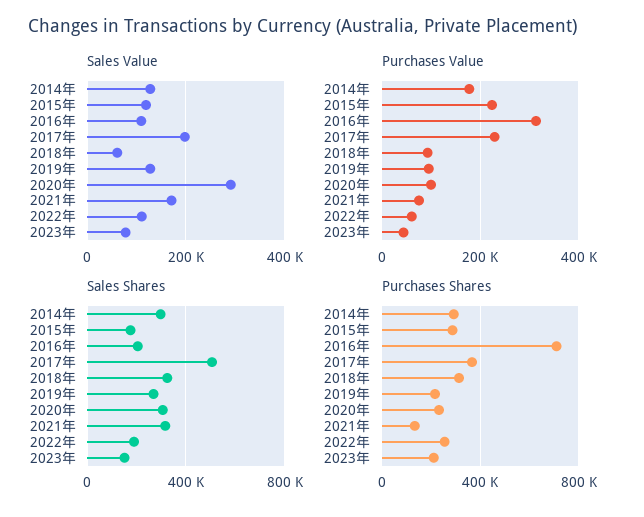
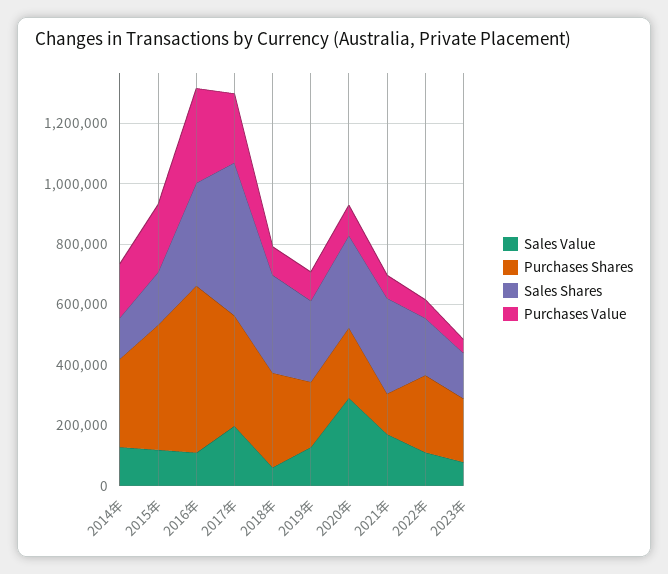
Sales Shares, 2014年: 300000 -> 150000
Sales Shares, 2016年: 200000 -> 350000
Purchases Shares, 2015年: 300000 -> 400000
Purchases Shares, 2016年: 700000 -> 550000

